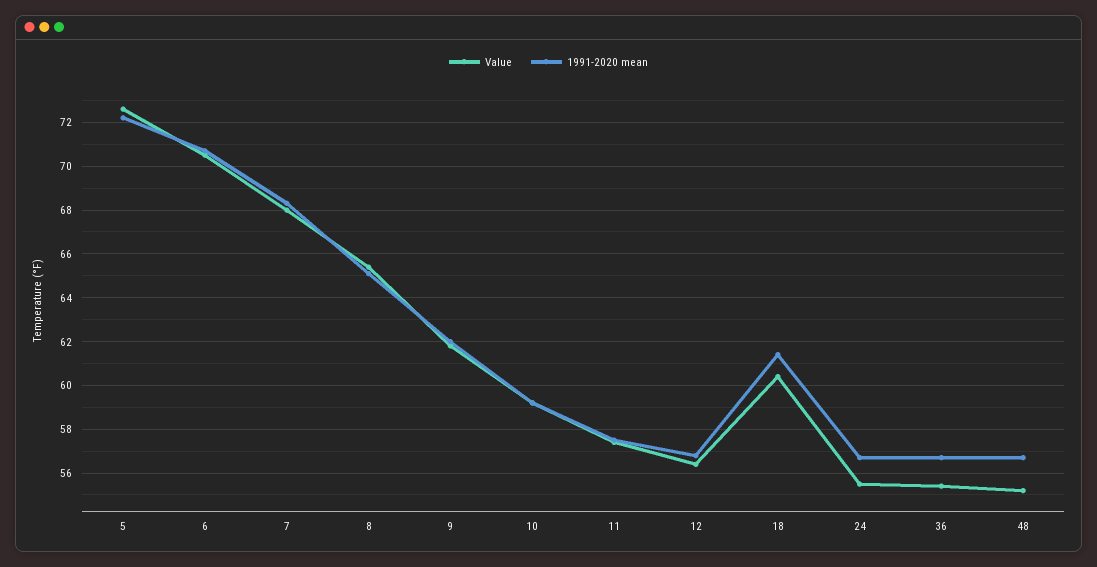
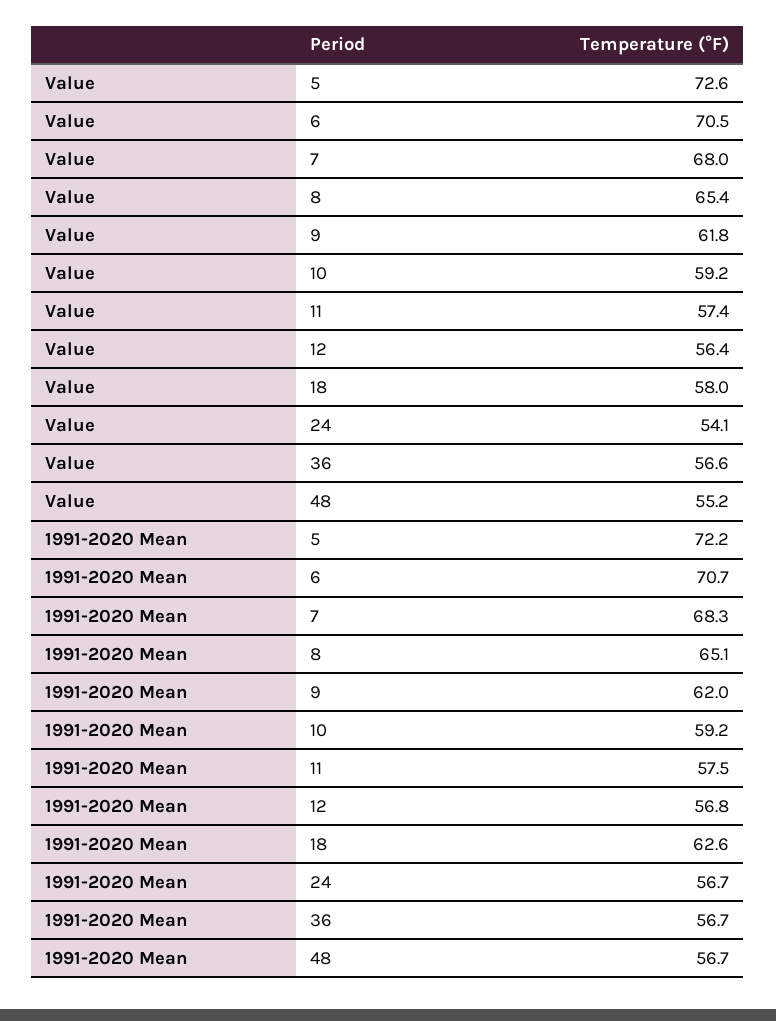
Value, 18: 60.5 -> 58
1991-2020 mean, 18: 61.5 -> 62.6
Value, 24: 55.5 -> 54.1
Value, 36: 55.5 -> 56.6

